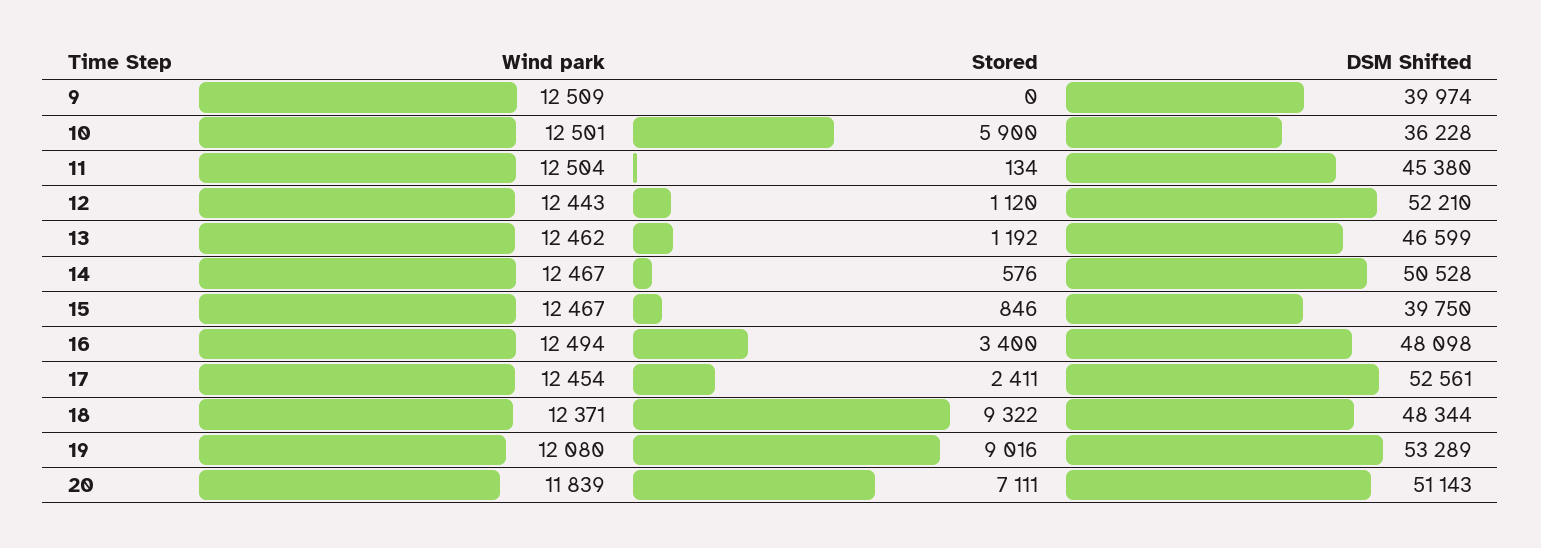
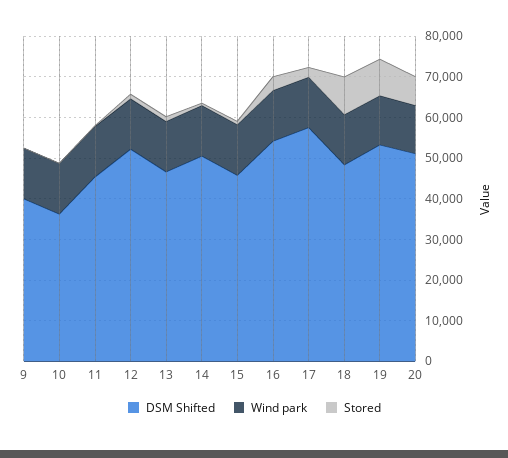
Stored, 10: 5900 -> 0
DSM Shifted, 15: 39750 -> 46000
DSM Shifted, 16: 48098 -> 54000
DSM Shifted, 17: 52561 -> 58000

